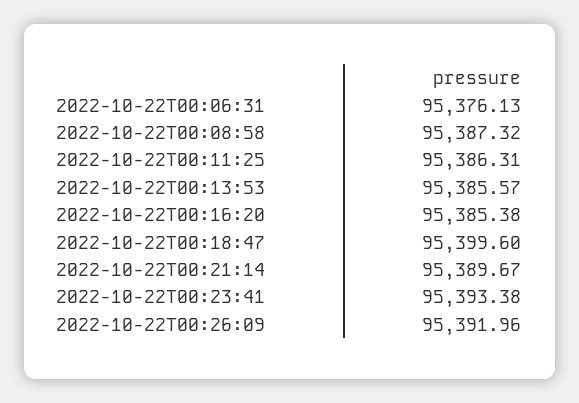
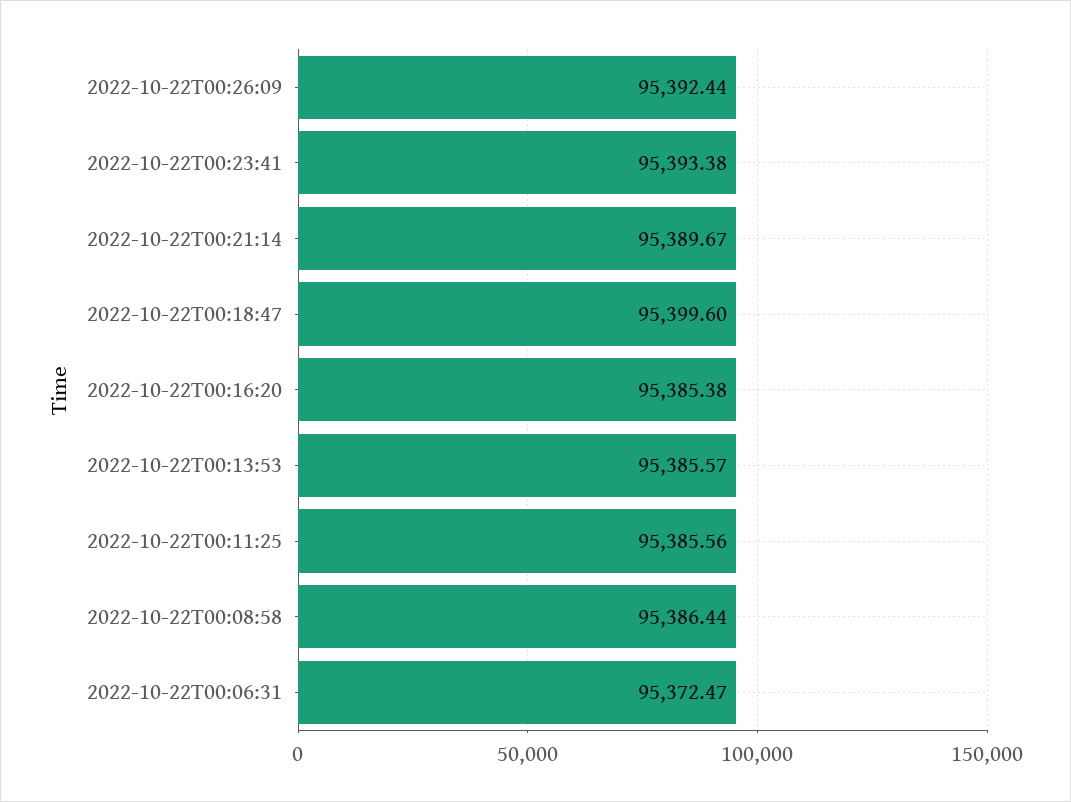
2022-10-22T00:06:31: 95376.13 -> 95372.47
2022-10-22T00:08:58: 95387.32 -> 95386.44
2022-10-22T00:11:25: 95386.31 -> 95385.56
2022-10-22T00:26:09: 95391.96 -> 95392.44

